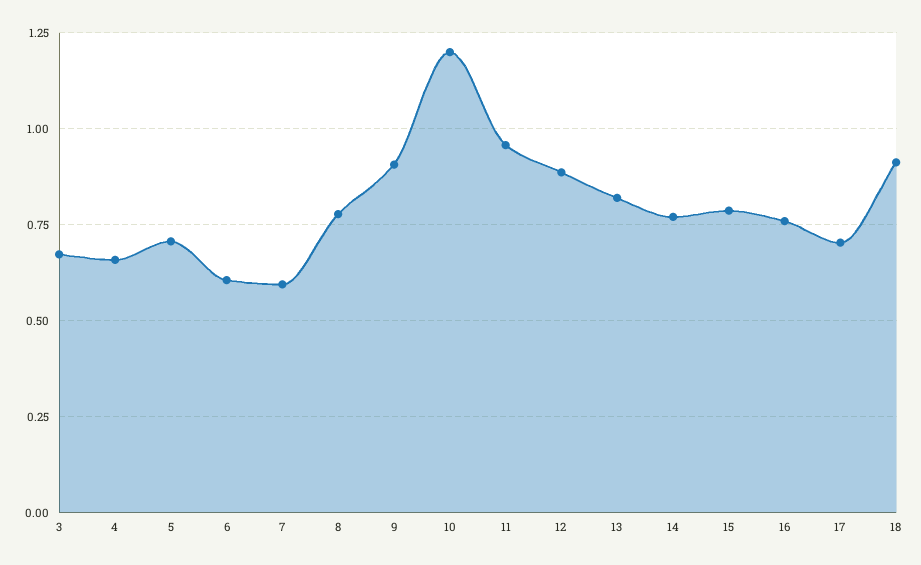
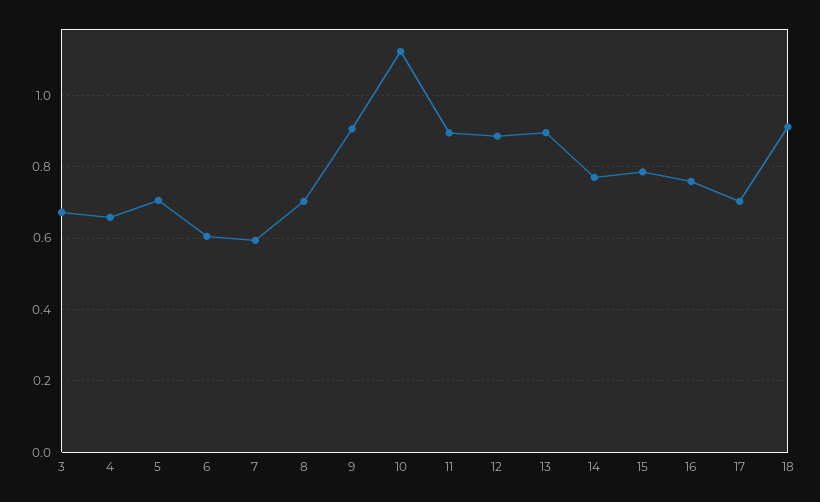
8: 0.775 -> 0.7
10: 1.2 -> 1.12
11: 0.95 -> 0.9
13: 0.825 -> 0.9

